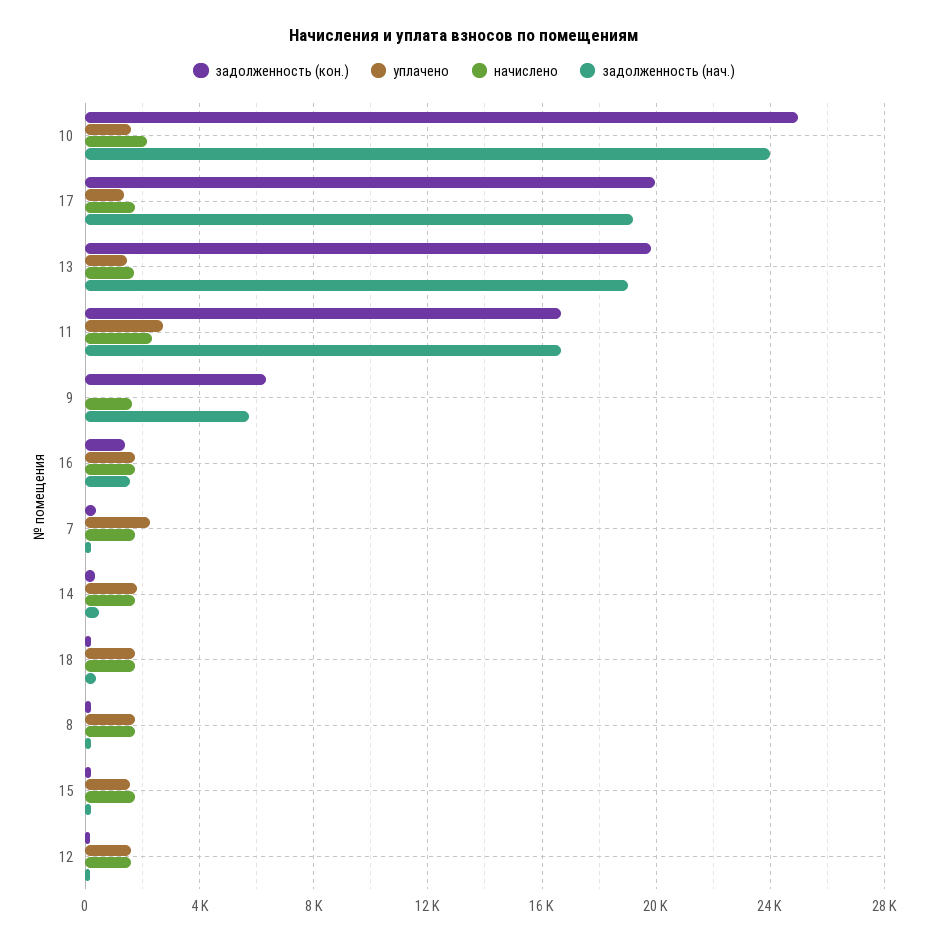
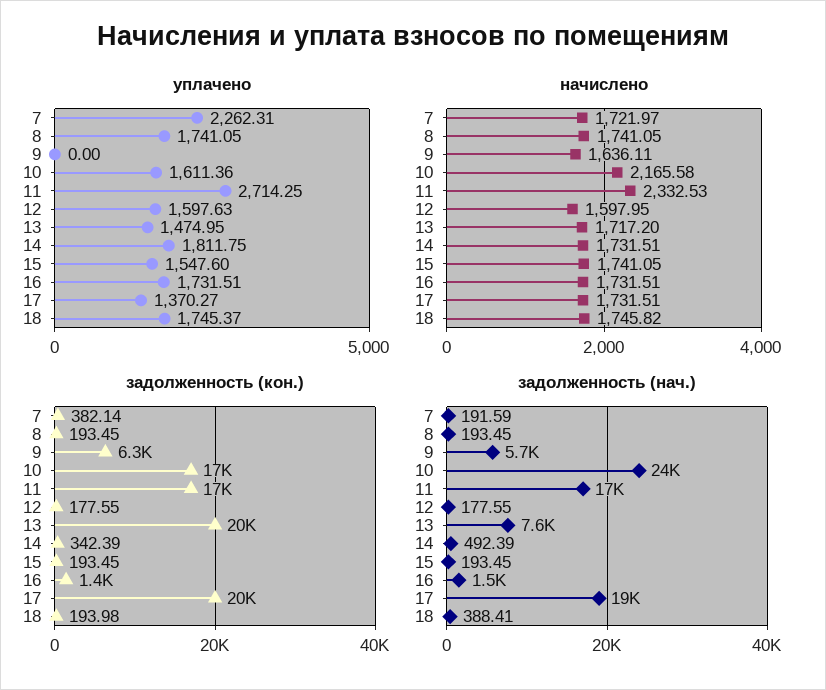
задолженность (кон.), 10: 25000 -> 17000
задолженность (нач.), 13: 19000 -> 7600

